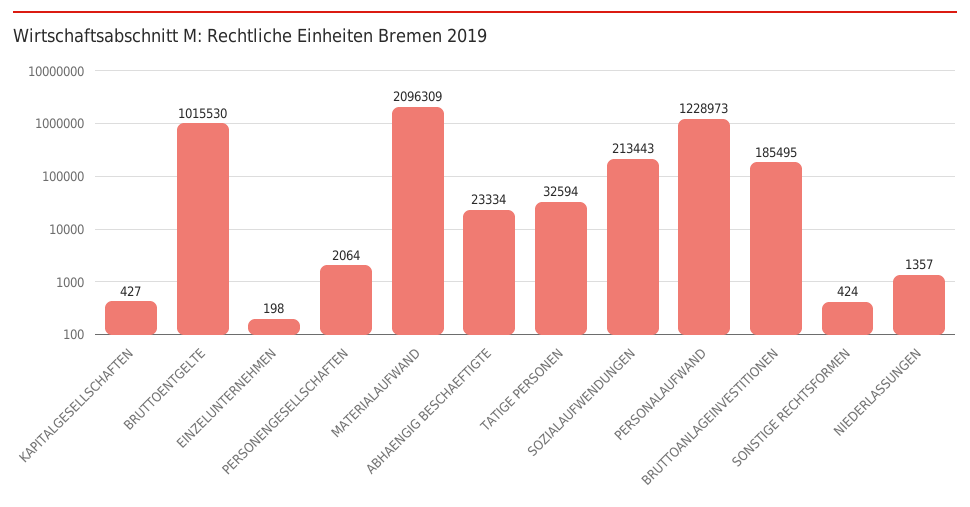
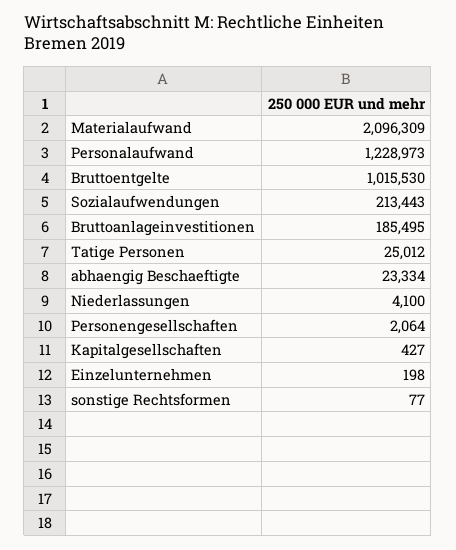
TATIGE PERSONEN: 32594 -> 25012
SONSTIGE RECHTSFORMEN: 424 -> 77
NIEDERLASSUNGEN: 1357 -> 4100

